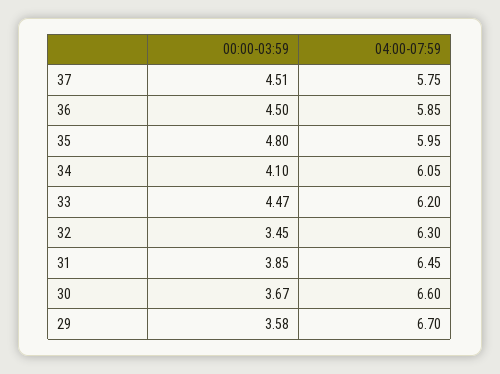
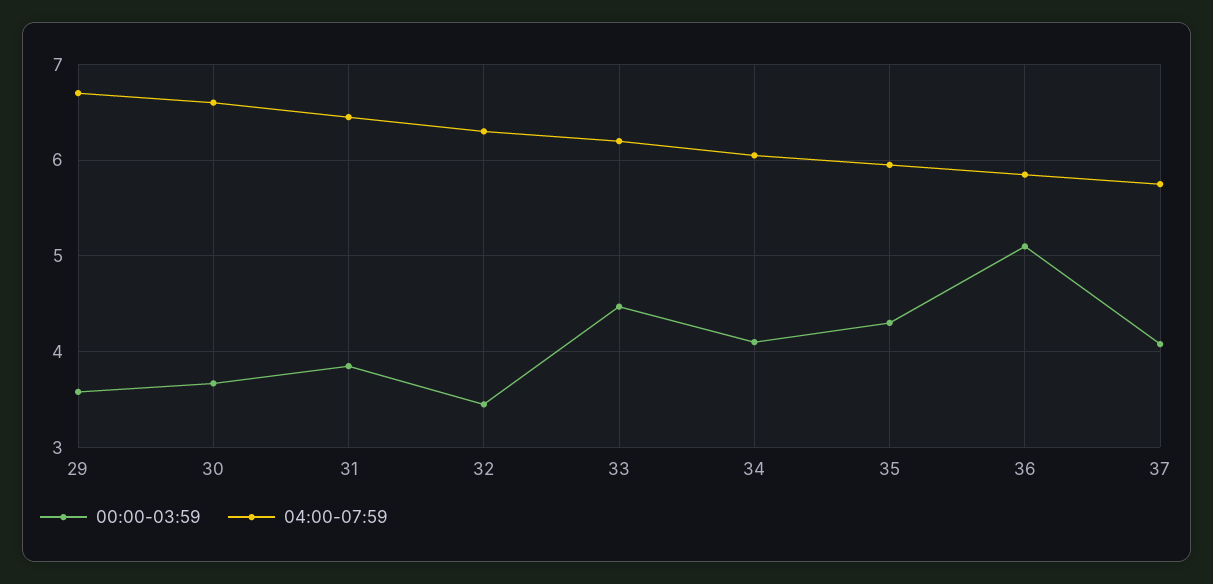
00:00-03:59, 37: 4.51 -> 4.1
00:00-03:59, 36: 4.5 -> 5.1
00:00-03:59, 35: 4.8 -> 4.3

